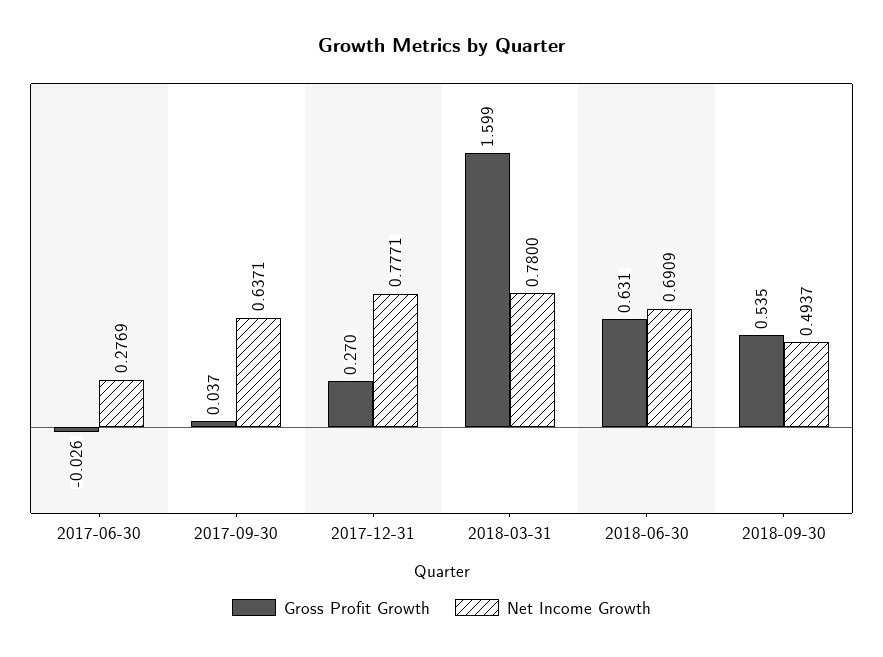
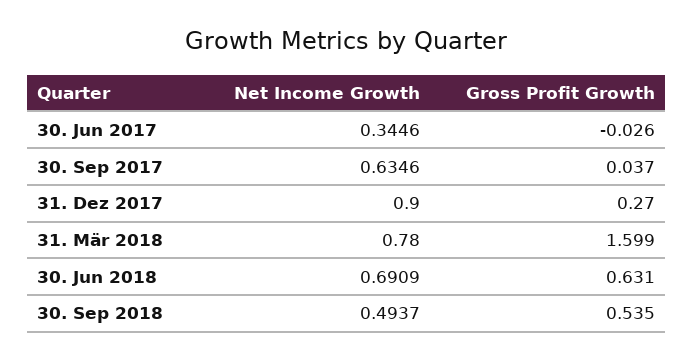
Net Income Growth, 2017-06-30: 0.2769 -> 0.3446
Net Income Growth, 2017-09-30: 0.6371 -> 0.6346
Net Income Growth, 2017-12-31: 0.7771 -> 0.9

